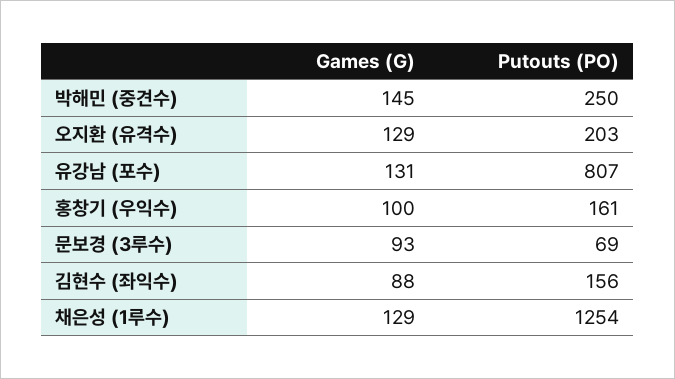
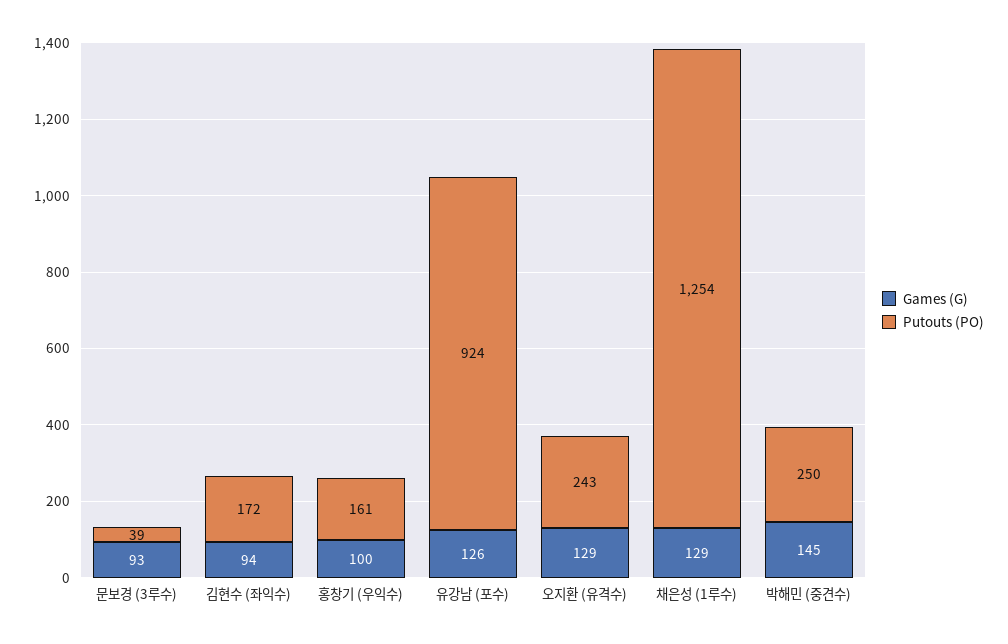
Putouts (PO), 오지환 (유격수): 203 -> 243
Games (G), 유강남 (포수): 131 -> 126
Putouts (PO), 유강남 (포수): 807 -> 924
Putouts (PO), 문보경 (3루수): 69 -> 39
Games (G), 김현수 (좌익수): 88 -> 94
Putouts (PO), 김현수 (좌익수): 156 -> 172

